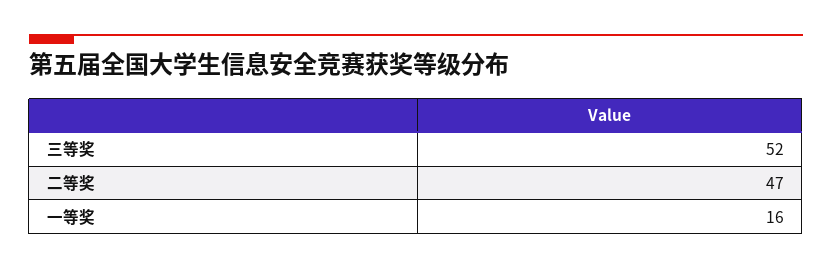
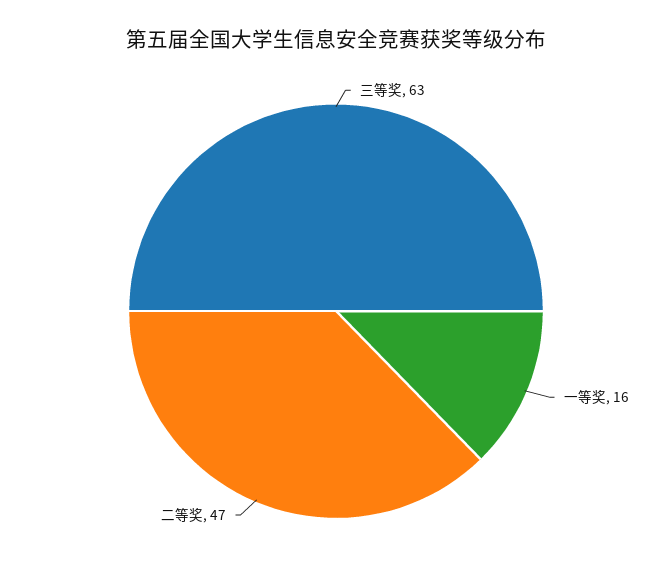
三等奖: 52 -> 63

